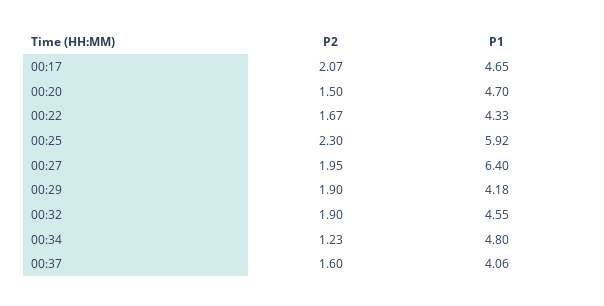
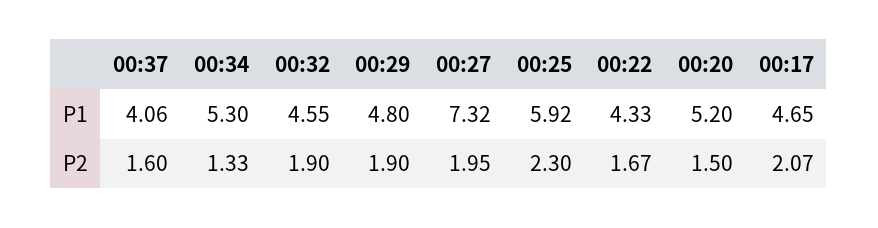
P1, 00:20: 4.7 -> 5.2
P1, 00:27: 6.4 -> 7.32
P1, 00:29: 4.18 -> 4.8
P2, 00:34: 1.23 -> 1.33
P1, 00:34: 4.8 -> 5.3

